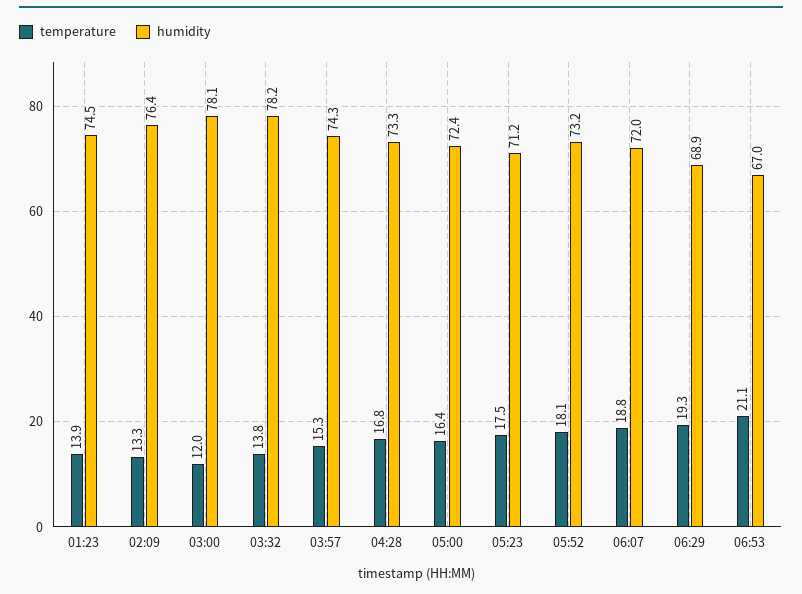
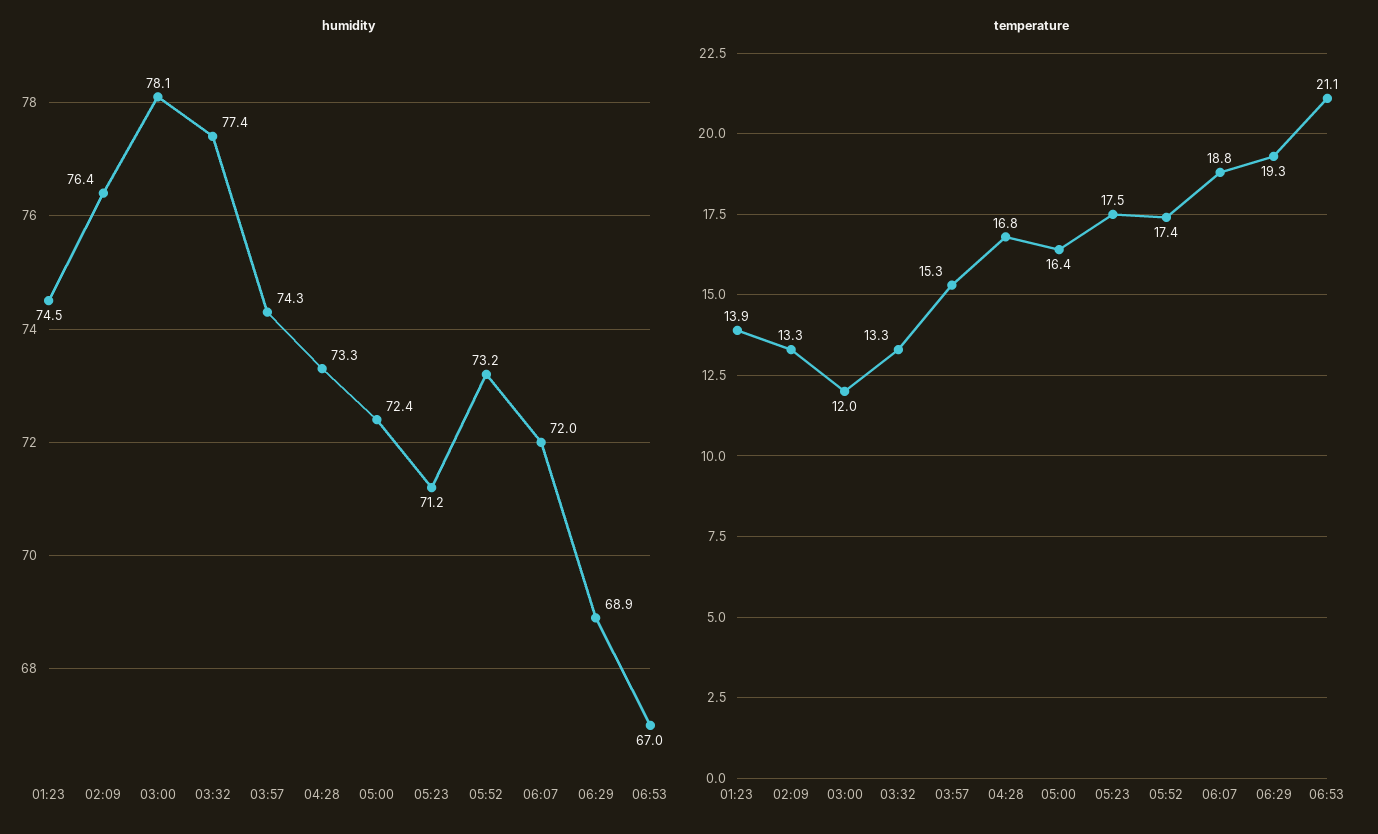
temperature, 03:32: 13.8 -> 13.3
humidity, 03:32: 78.2 -> 77.4
temperature, 05:52: 18.1 -> 17.4

